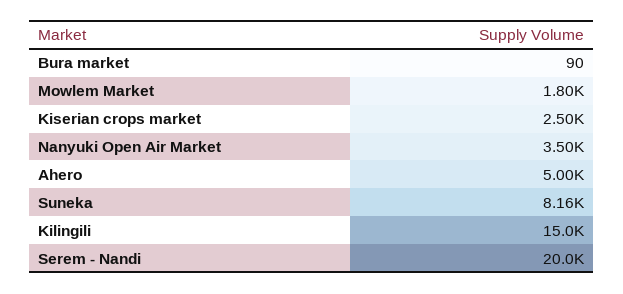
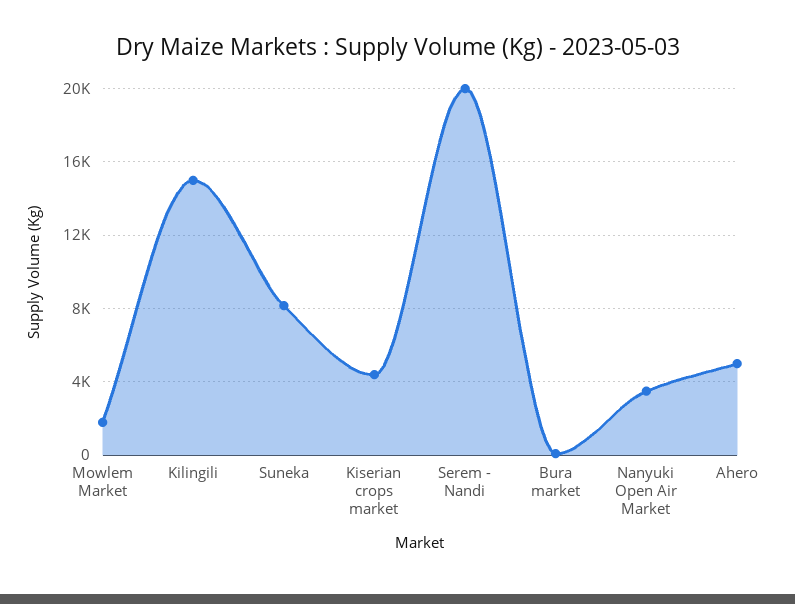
Kiserian crops market: 2500 -> 4500

